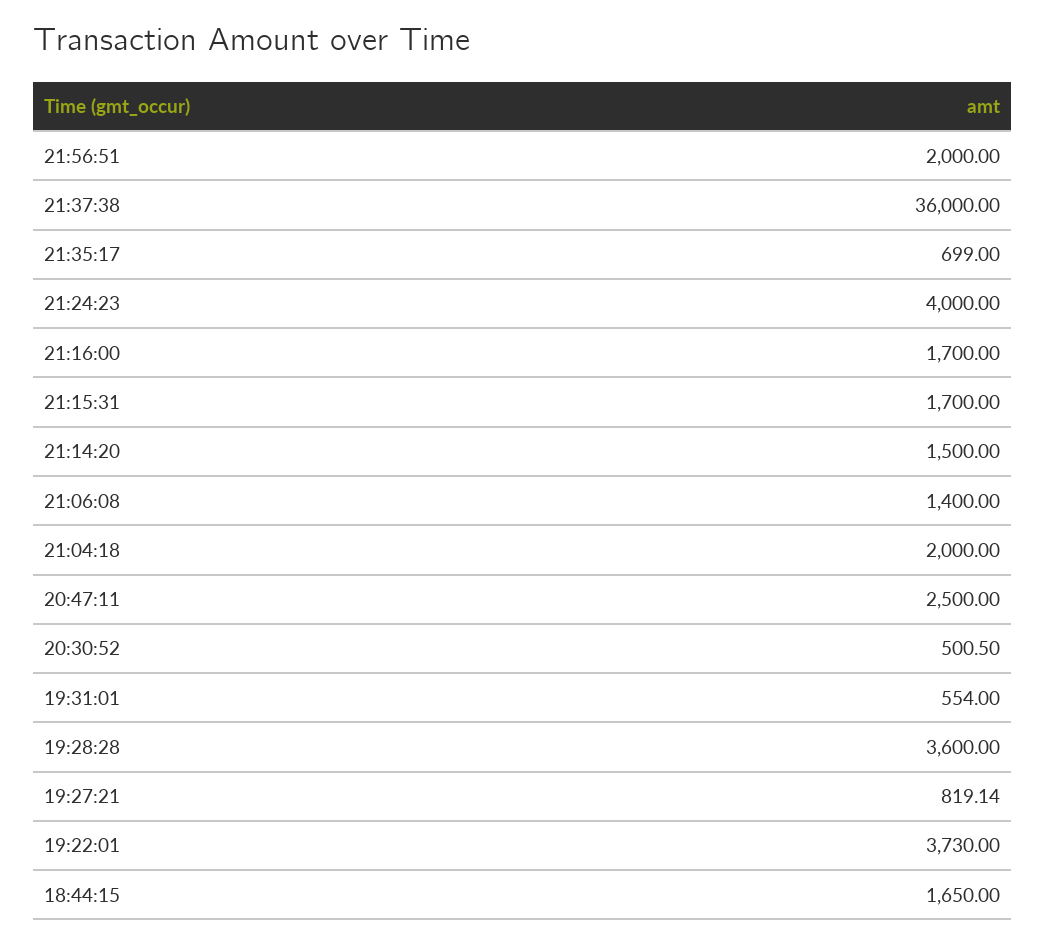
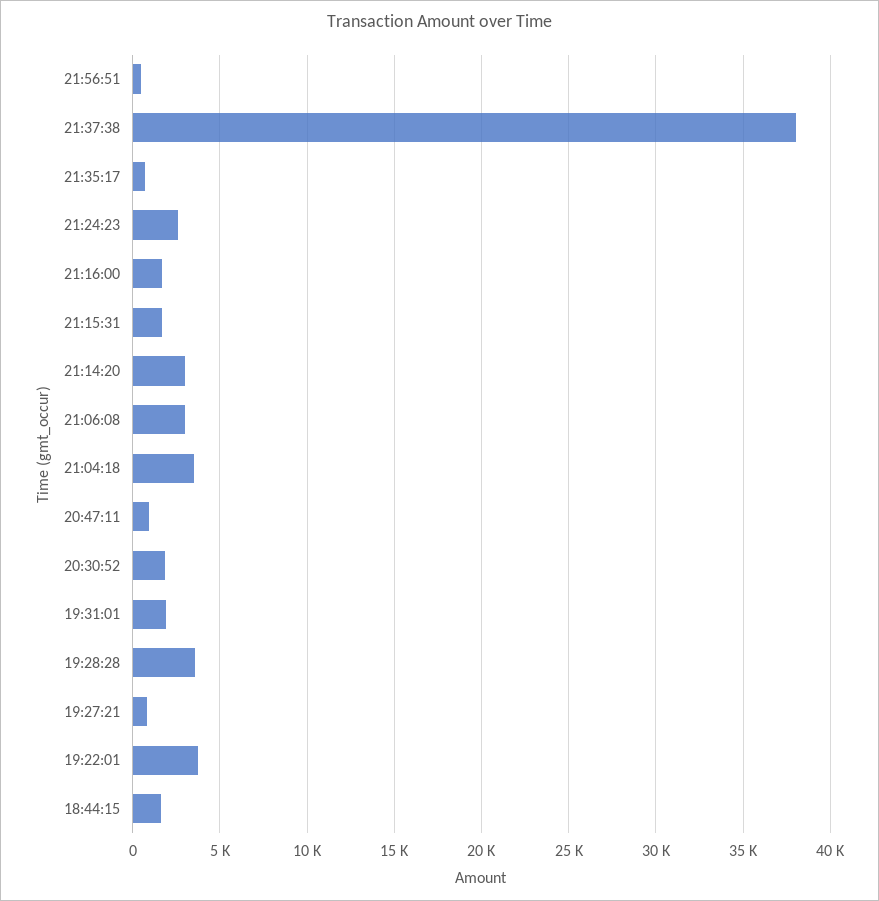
21:56:51: 2000 -> 500
21:37:38: 36000 -> 38000
21:24:23: 4000 -> 2500
21:14:20: 1500 -> 3000
21:06:08: 1400 -> 3000
21:04:18: 2000 -> 3500
20:47:11: 2500 -> 1000
20:30:52: 500.5 -> 2000
19:31:01: 554 -> 2000

